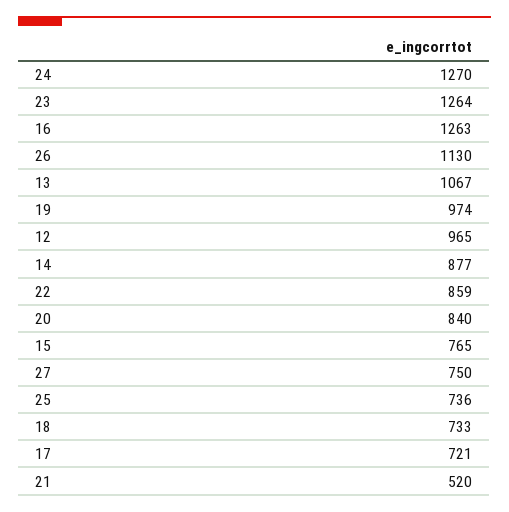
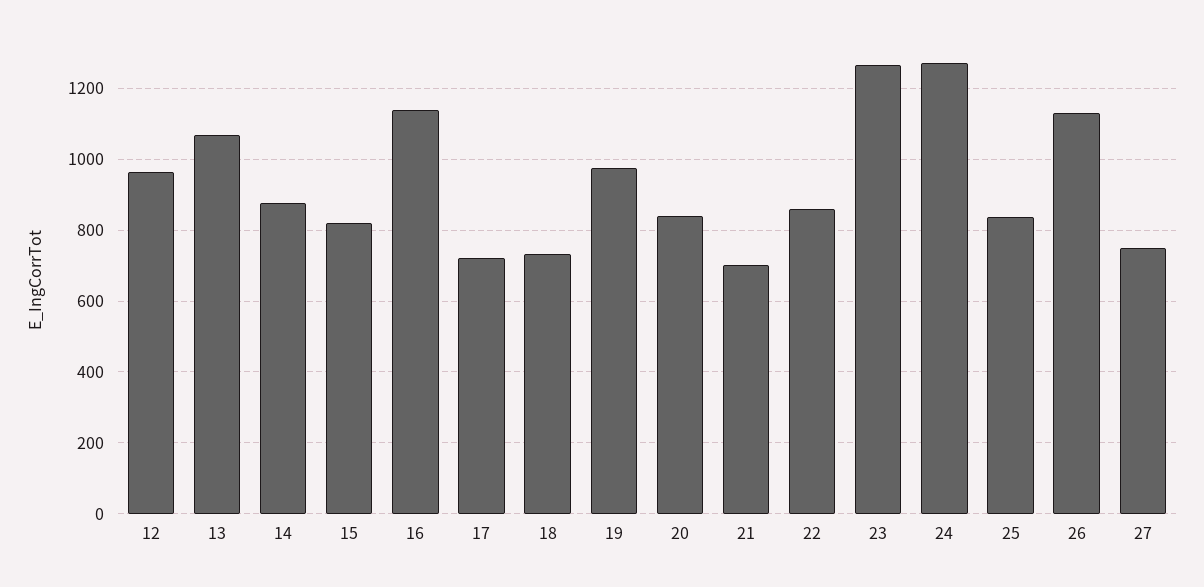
16: 1263 -> 1140
15: 765 -> 820
25: 736 -> 840
21: 520 -> 700

